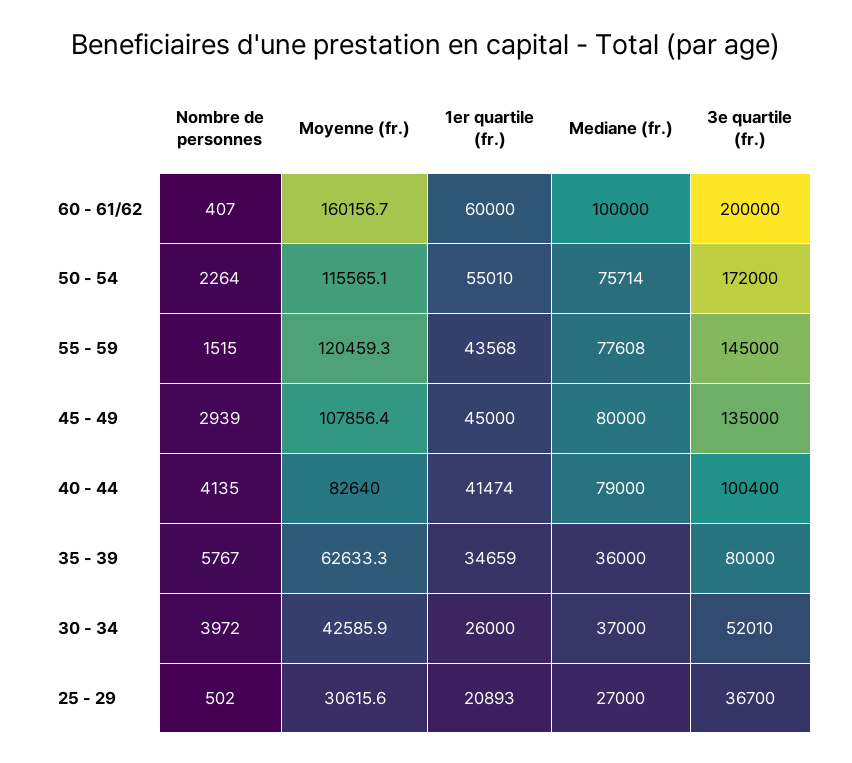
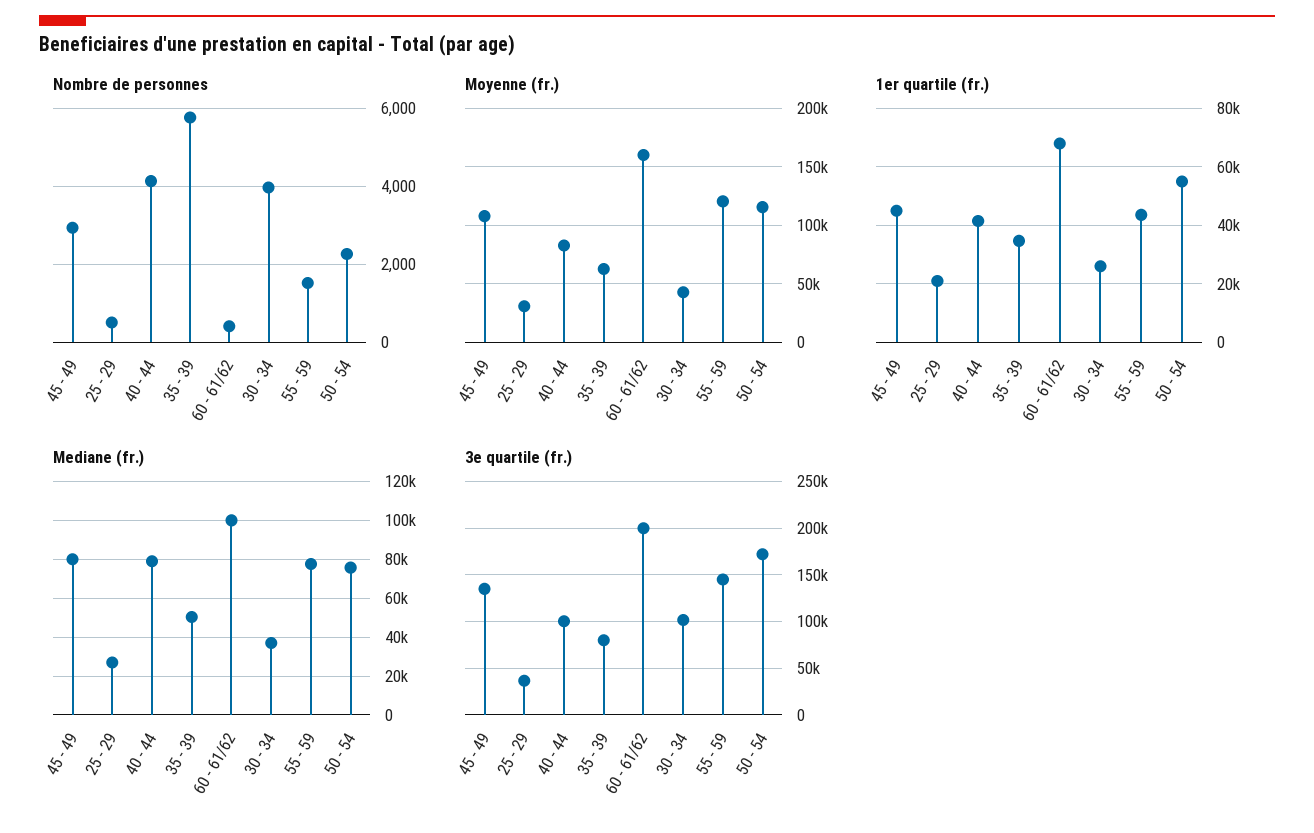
1er quartile (fr.), 60 - 61/62: 60000 -> 67500
Mediane (fr.), 35 - 39: 36000 -> 50000
3e quartile (fr.), 30 - 34: 52010 -> 100000

